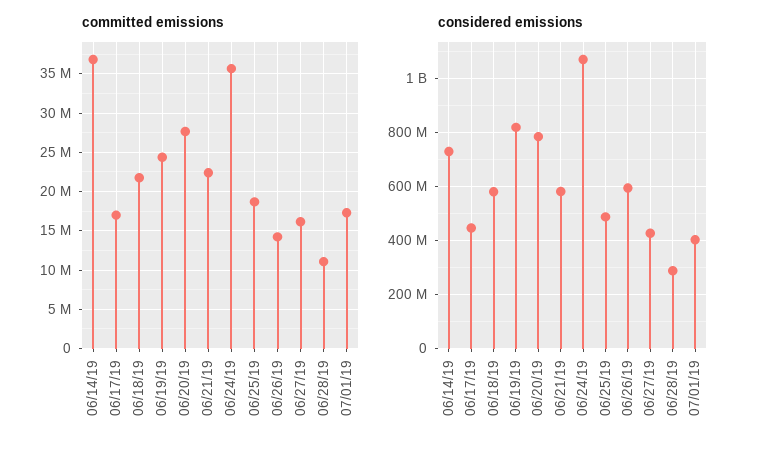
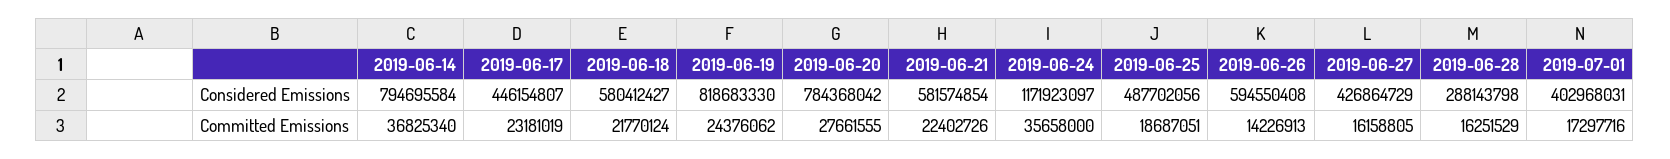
committed emissions, 06/17/19: 17000000 -> 23181019
committed emissions, 06/28/19: 11000000 -> 16251529
considered emissions, 06/14/19: 725000000 -> 794695584
considered emissions, 06/24/19: 1075000000 -> 1171923097

